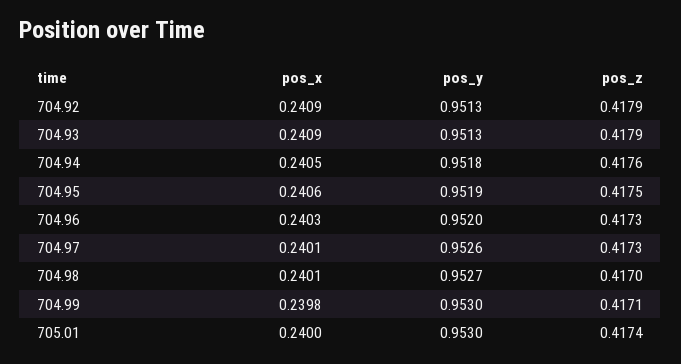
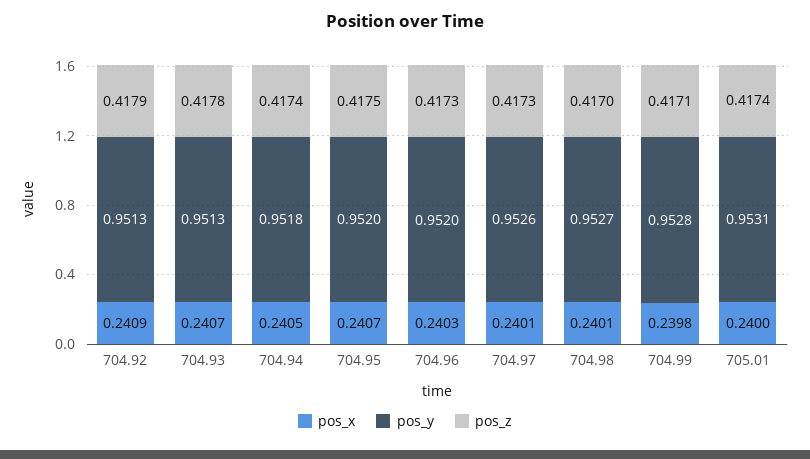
pos_x, 704.93: 0.2409 -> 0.2407
pos_z, 704.93: 0.4179 -> 0.4178
pos_z, 704.94: 0.4176 -> 0.4174
pos_x, 704.95: 0.2406 -> 0.2407
pos_y, 704.95: 0.9519 -> 0.952
pos_y, 704.99: 0.953 -> 0.9528
pos_y, 705.01: 0.953 -> 0.9531

